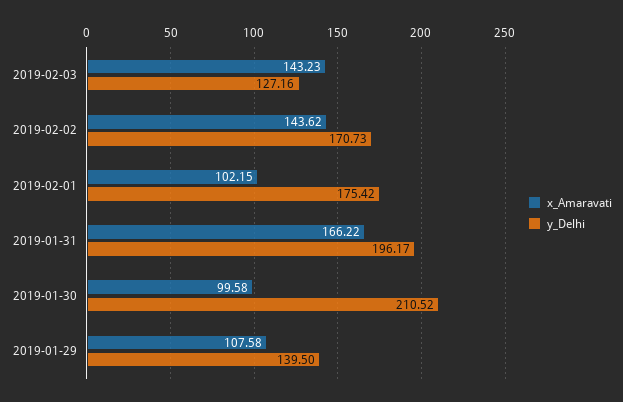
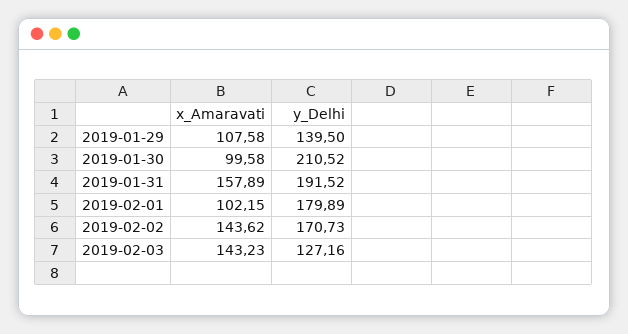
y_Delhi, 2019-02-01: 175.42 -> 179.89
x_Amaravati, 2019-01-31: 166.22 -> 157.89
y_Delhi, 2019-01-31: 196.17 -> 191.52

